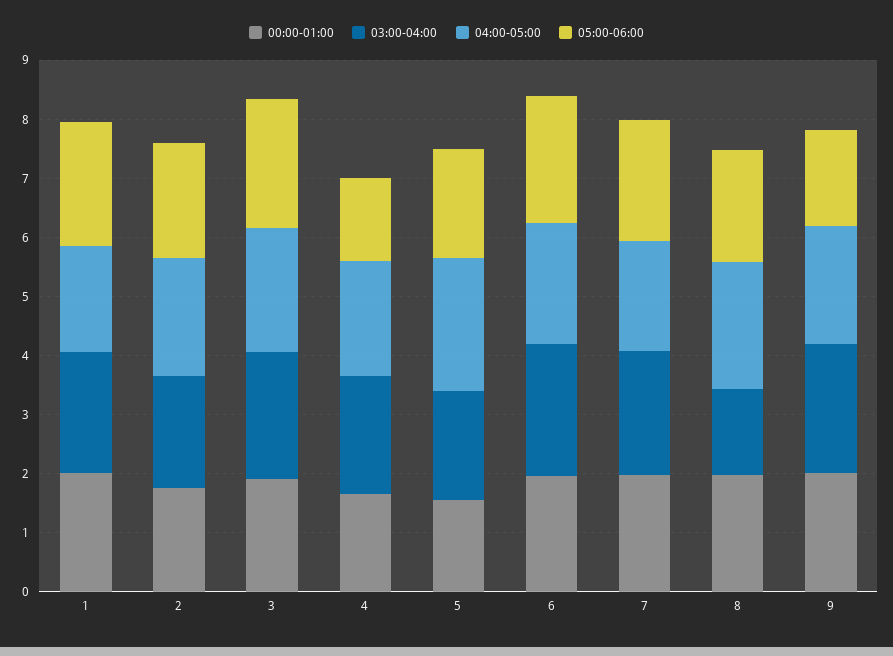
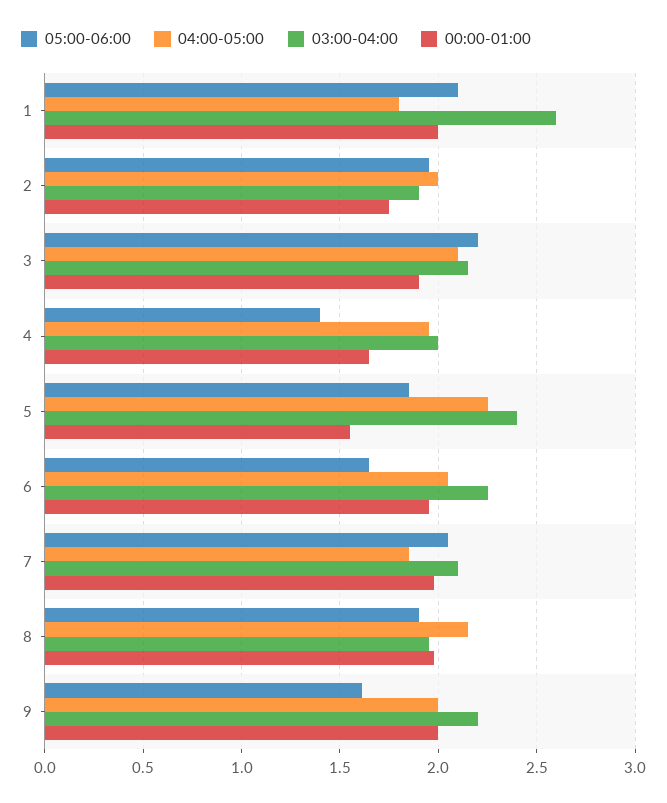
03:00-04:00, 1: 2 -> 2.6
03:00-04:00, 5: 1.8 -> 2.4
05:00-06:00, 6: 2.2 -> 1.65
03:00-04:00, 8: 1.4 -> 1.95

